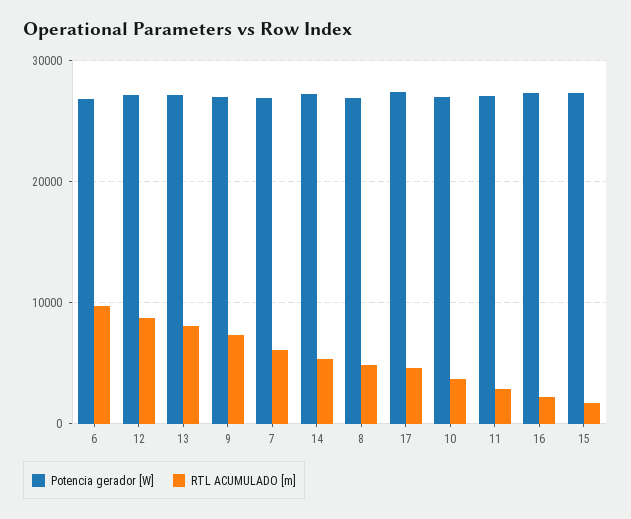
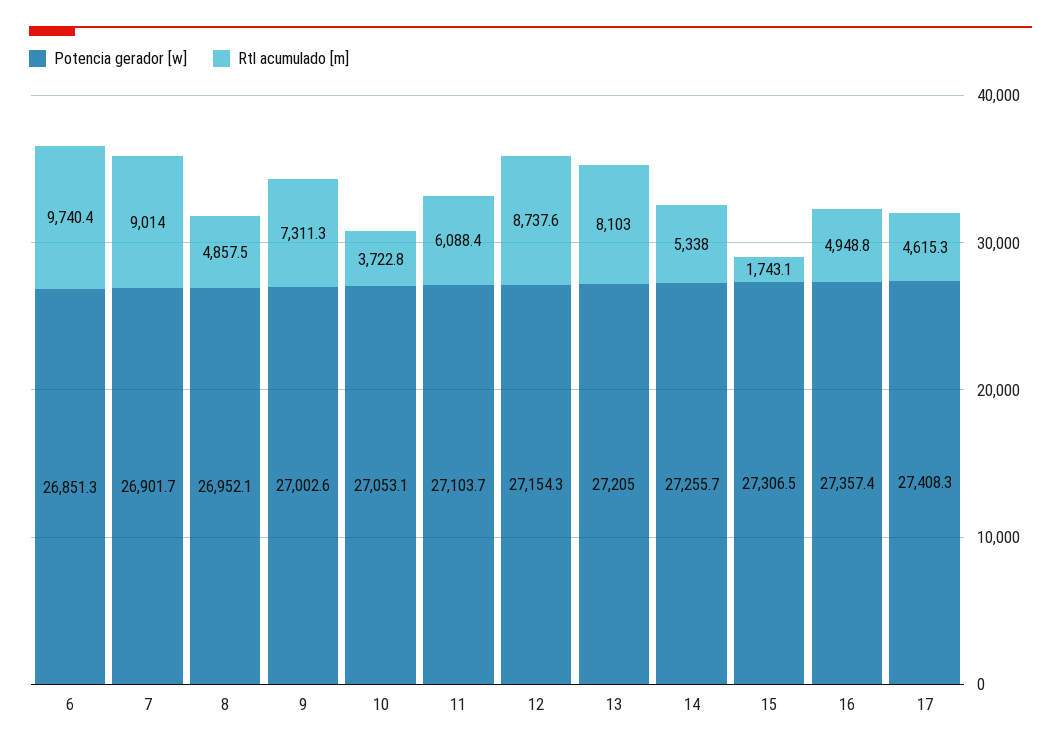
RTL ACUMULADO [m], 7: 6000 -> 9014
RTL ACUMULADO [m], 11: 3000 -> 6088.4
RTL ACUMULADO [m], 16: 2000 -> 4948.8

